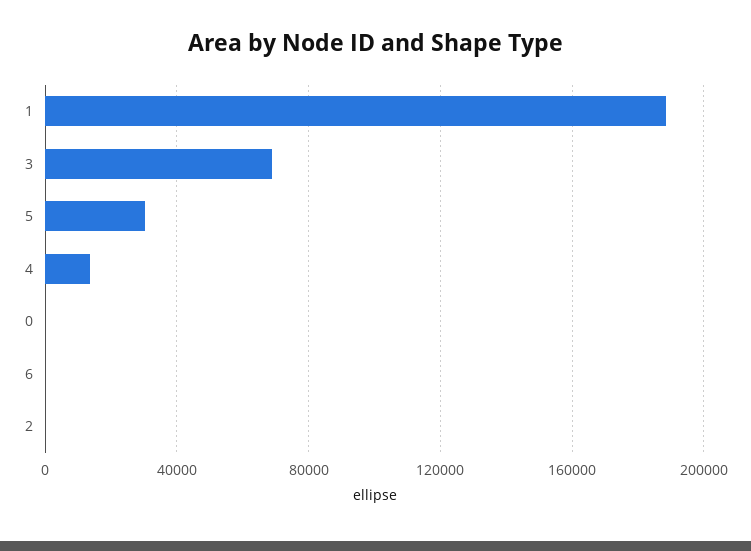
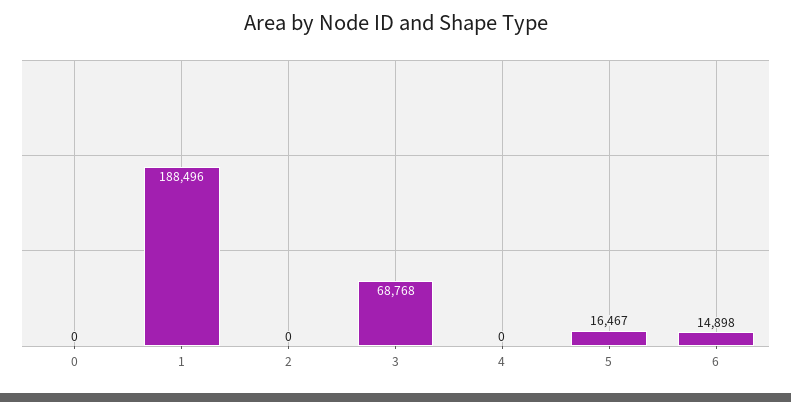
5: 30000 -> 16467
4: 15000 -> 0
6: 0 -> 14898

